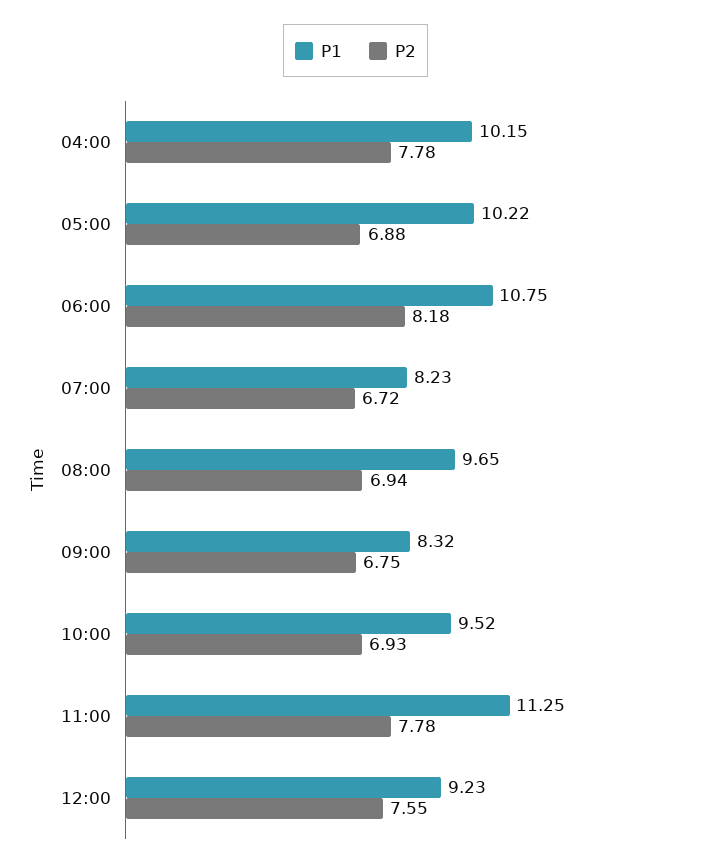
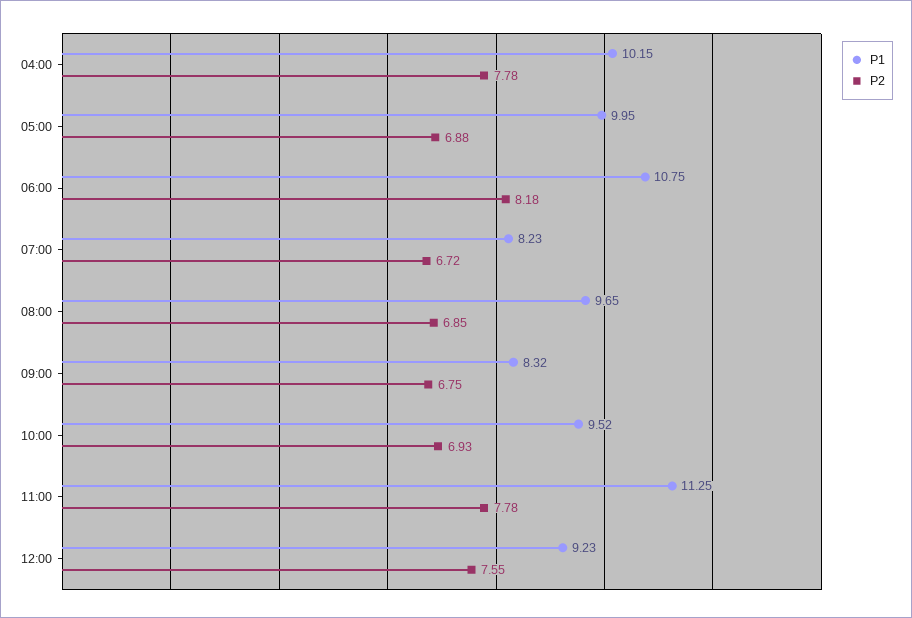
P1, 05:00: 10.22 -> 9.95
P2, 08:00: 6.94 -> 6.85

